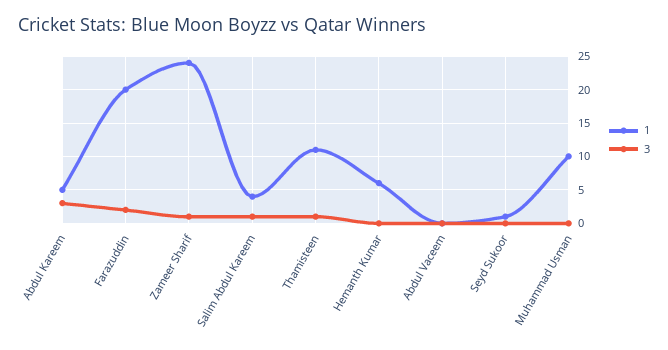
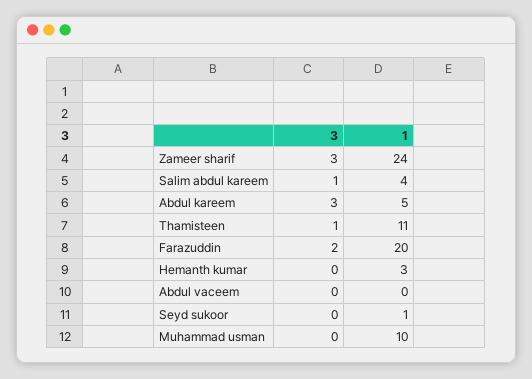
3, Zameer Sharif: 1 -> 3
1, Hemanth Kumar: 6 -> 3

